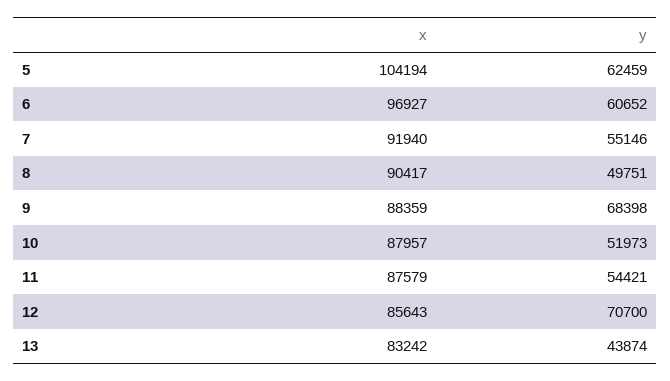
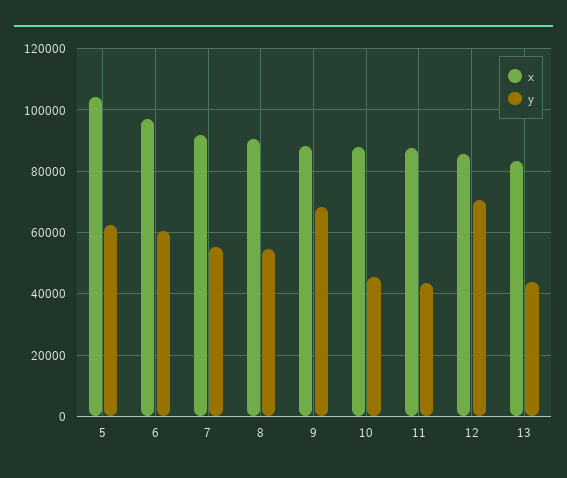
y, 8: 49751 -> 54000
y, 10: 51973 -> 46000
y, 11: 54421 -> 44000

